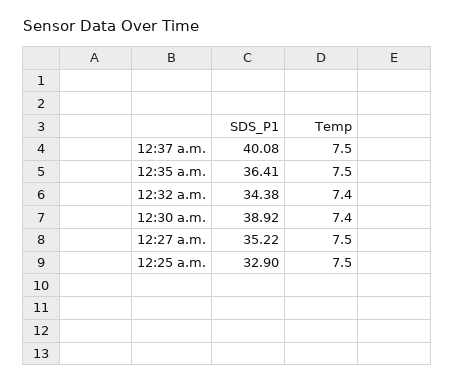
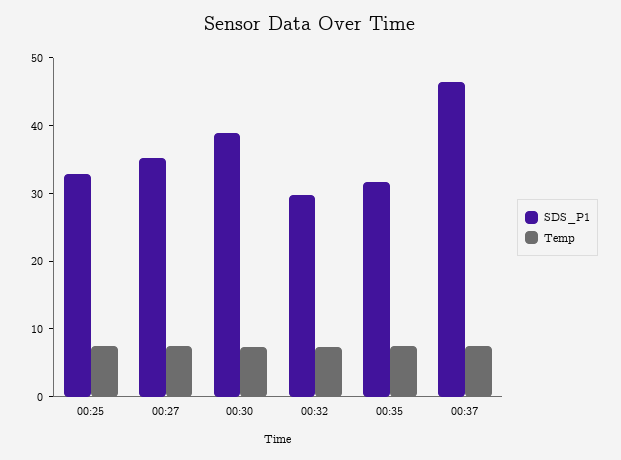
SDS_P1, 12:37 a.m.: 40.08 -> 46
SDS_P1, 12:35 a.m.: 36.41 -> 32
SDS_P1, 12:32 a.m.: 34.38 -> 30

